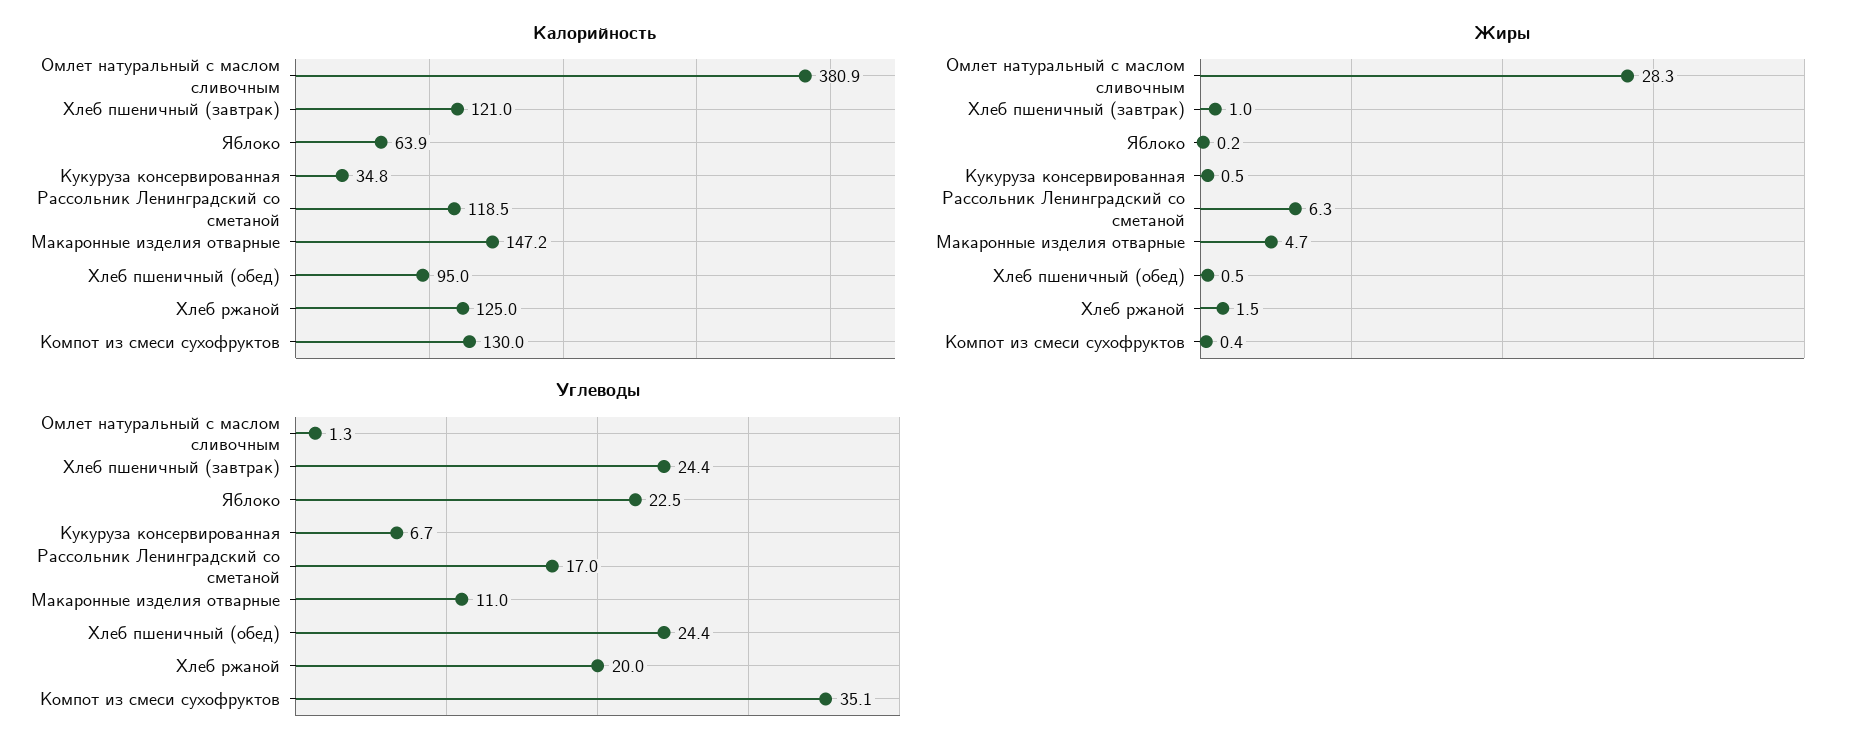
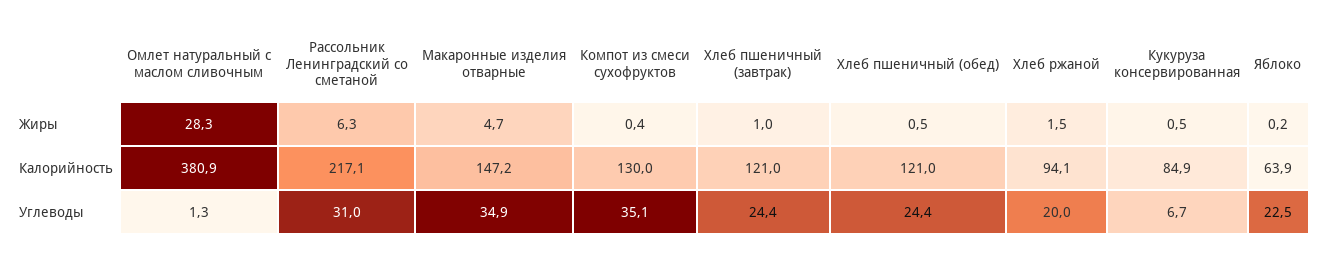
Калорийность, Кукуруза консервированная: 34.8 -> 84.9
Калорийность, Рассольник Ленинградский со сметаной: 118.5 -> 217.1
Калорийность, Хлеб пшеничный (обед): 95 -> 121
Калорийность, Хлеб ржаной: 125 -> 94.1
Углеводы, Рассольник Ленинградский со сметаной: 17 -> 31
Углеводы, Макаронные изделия отварные: 11 -> 34.9

